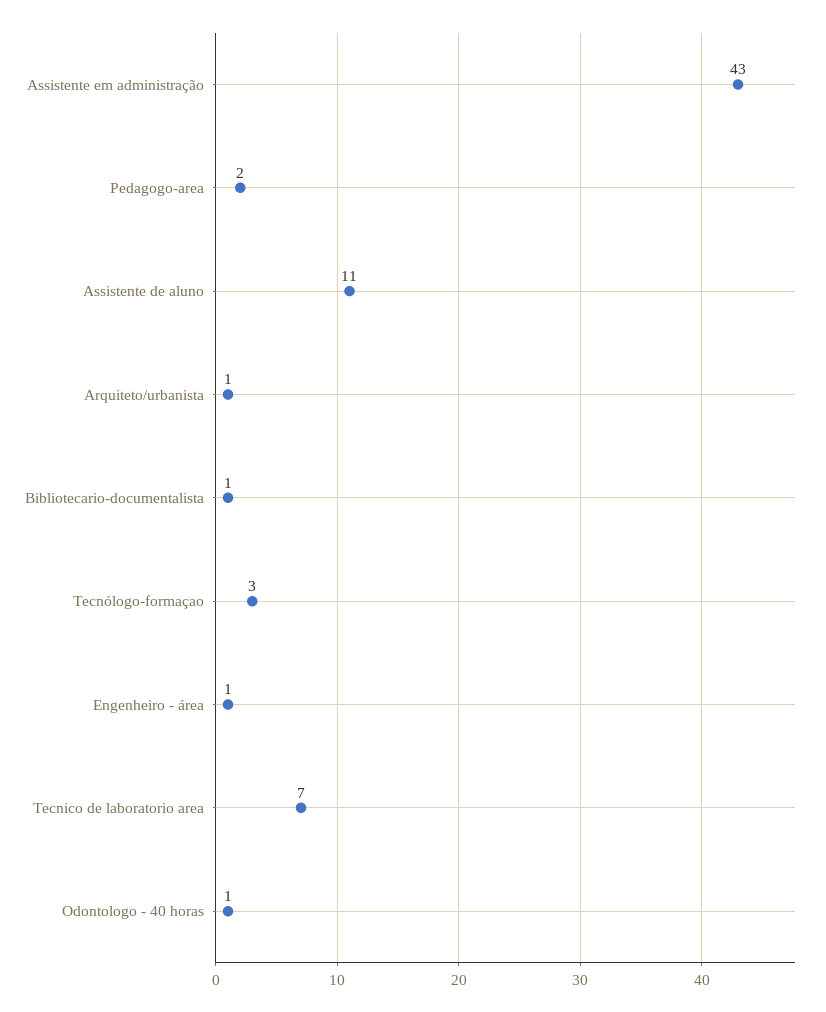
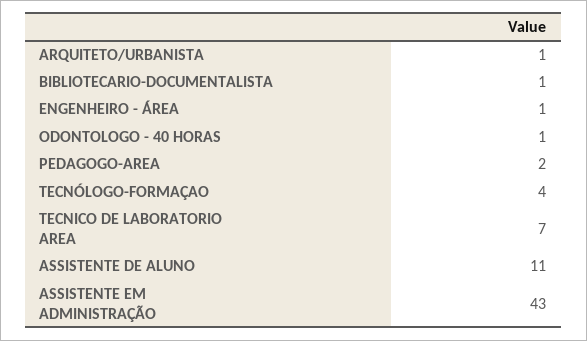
Tecnólogo-formaçao: 3 -> 4

